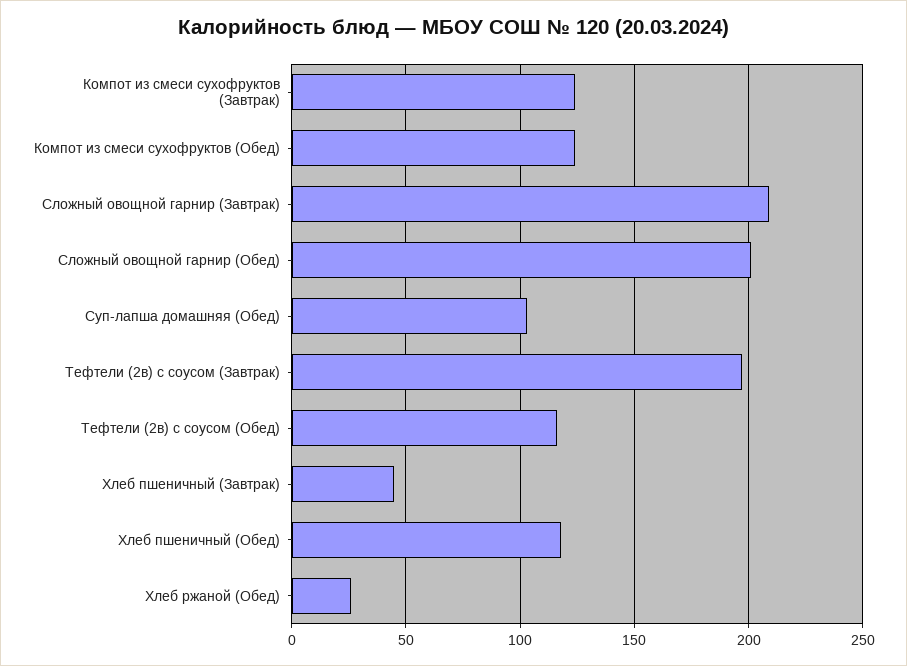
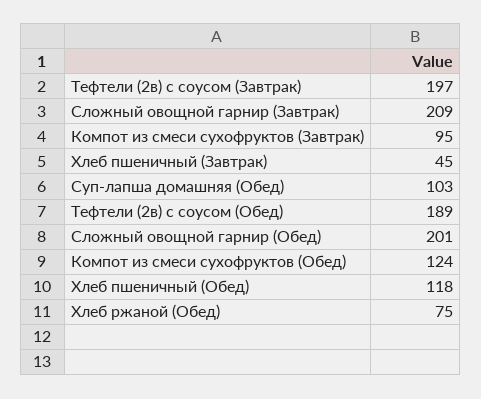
Компот из смеси сухофруктов (Завтрак): 125 -> 95
Тефтели (2в) с соусом (Обед): 115 -> 189
Хлеб ржаной (Обед): 25 -> 75

